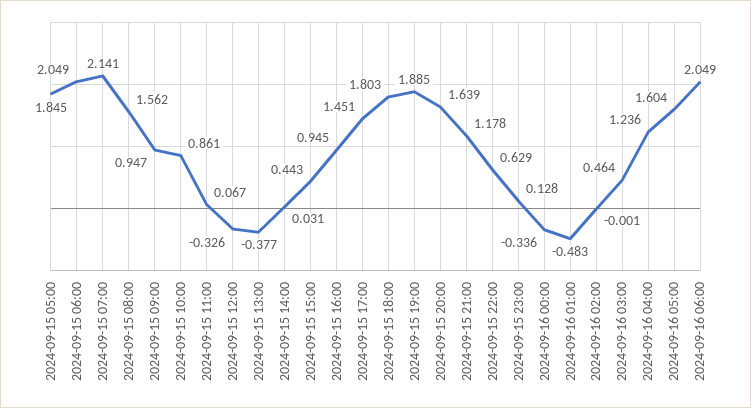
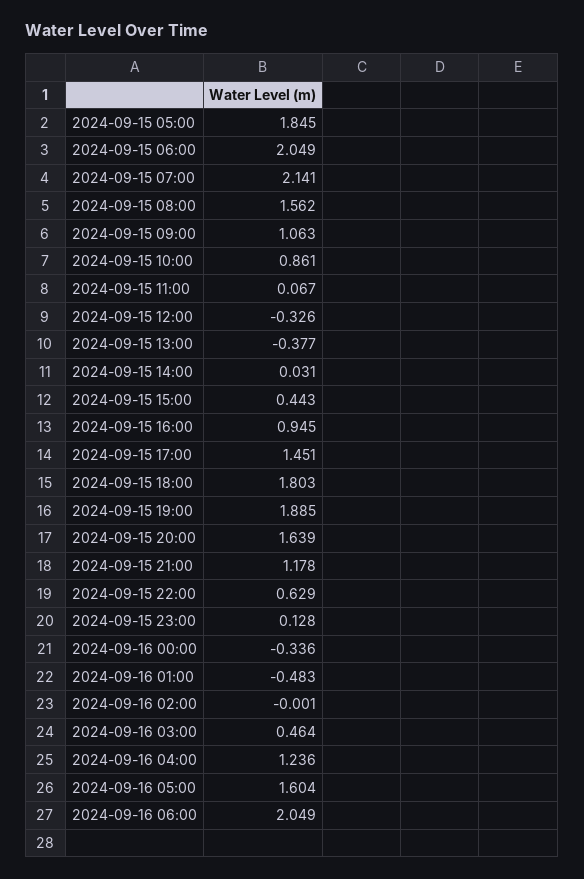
2024-09-15 09:00: 0.947 -> 1.063

